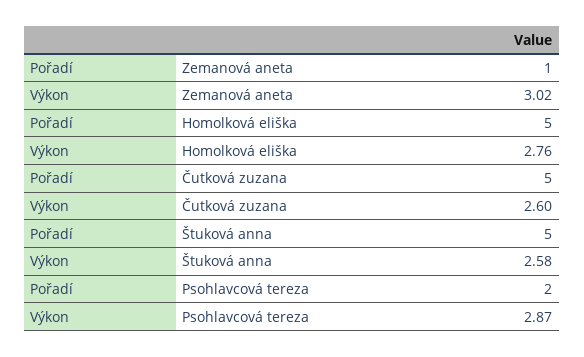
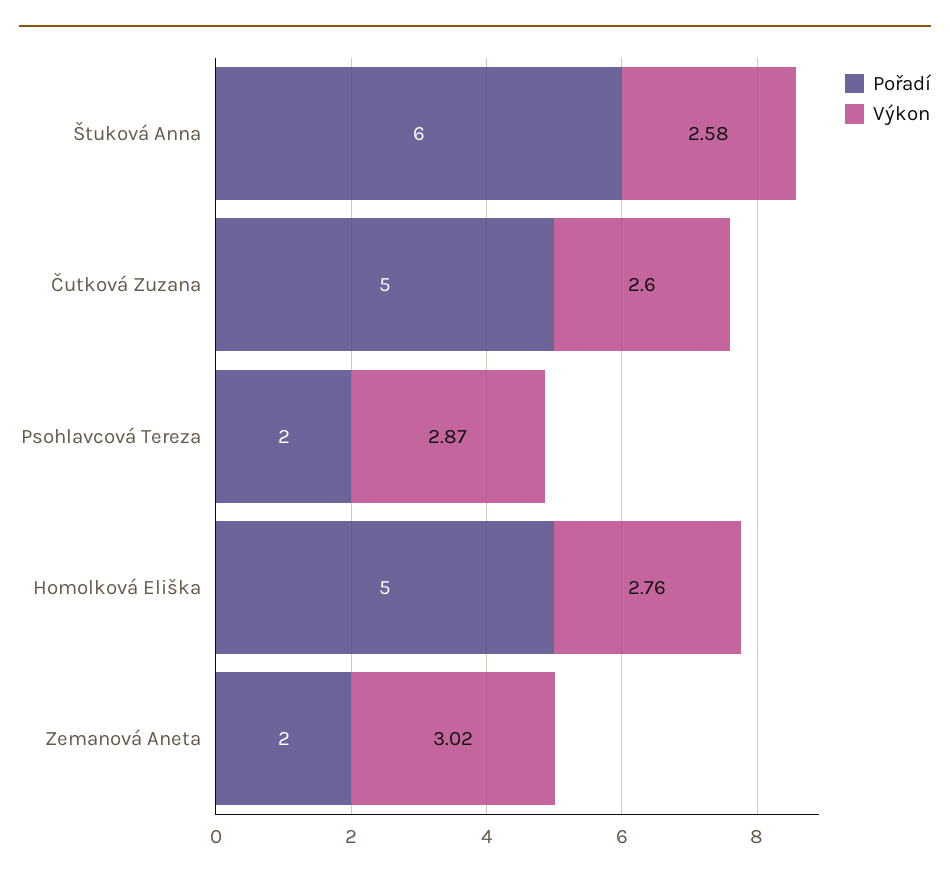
Pořadí, Zemanová aneta: 1 -> 2
Pořadí, Štuková anna: 5 -> 6

